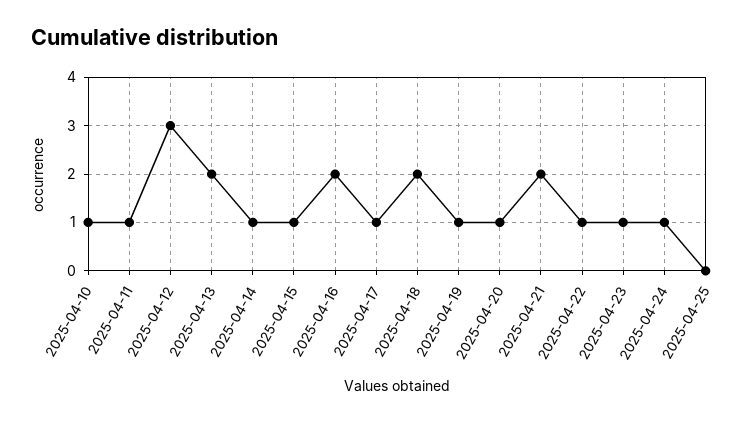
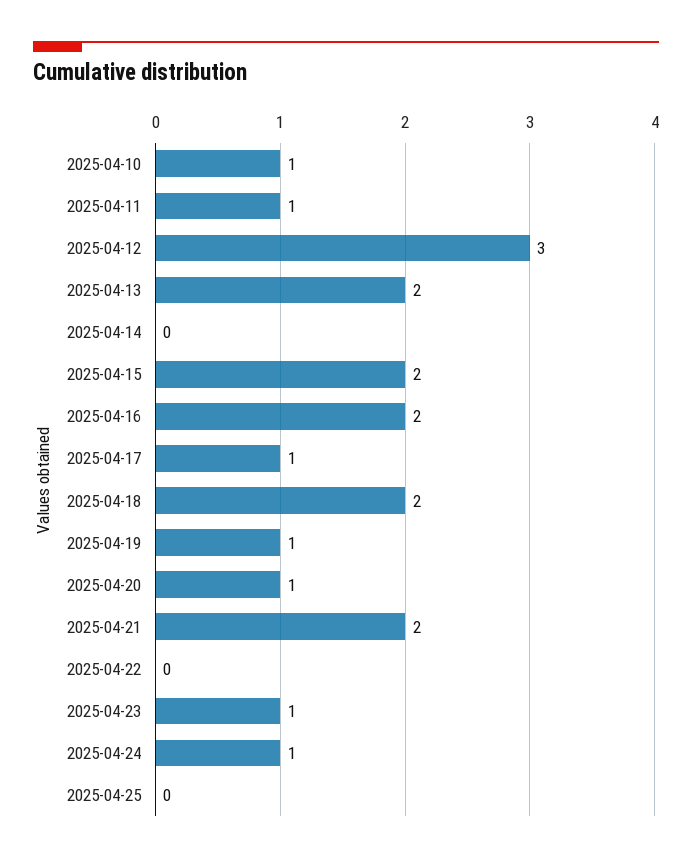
2025-04-14: 1 -> 0
2025-04-15: 1 -> 2
2025-04-22: 1 -> 0

